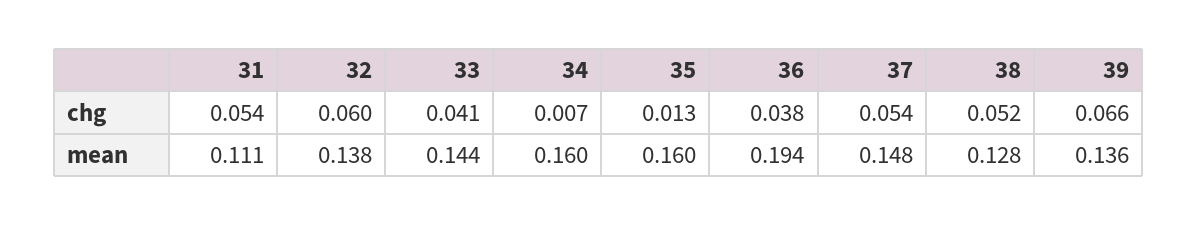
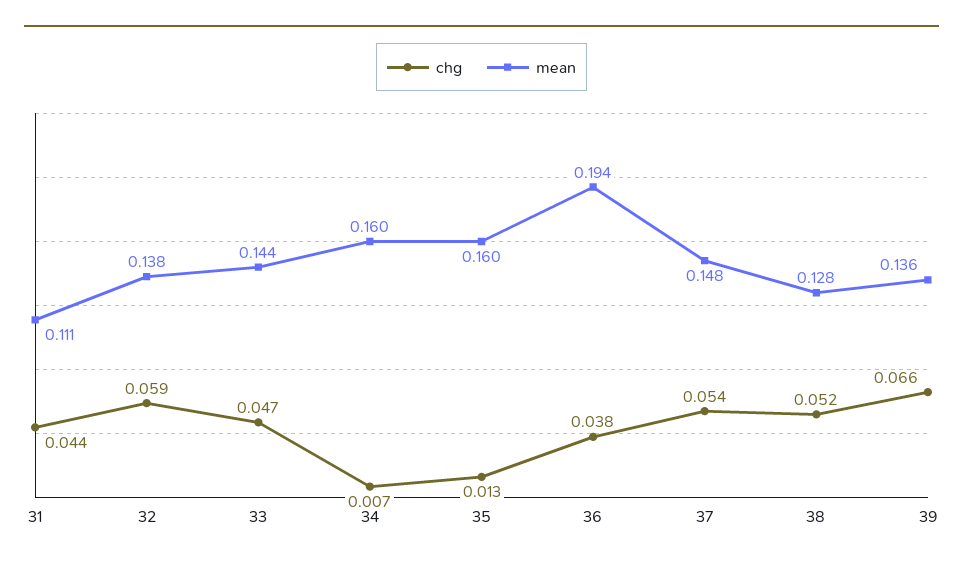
chg, 31: 0.054 -> 0.044
chg, 32: 0.06 -> 0.059
chg, 33: 0.041 -> 0.047

